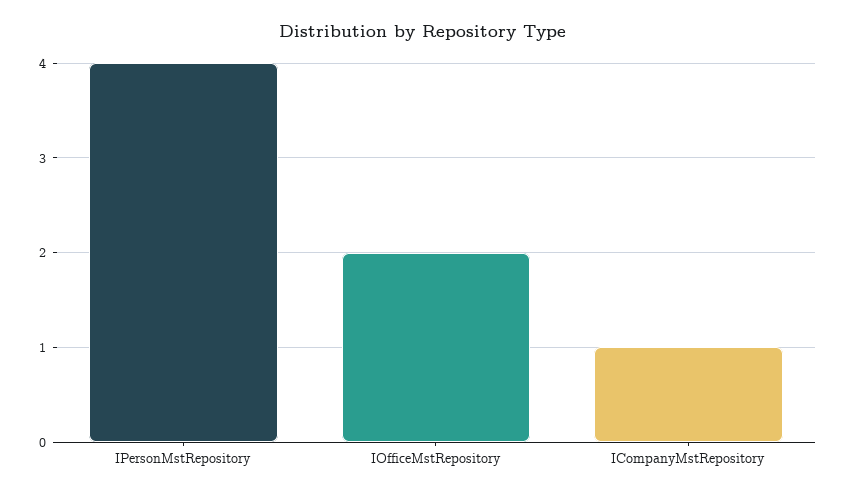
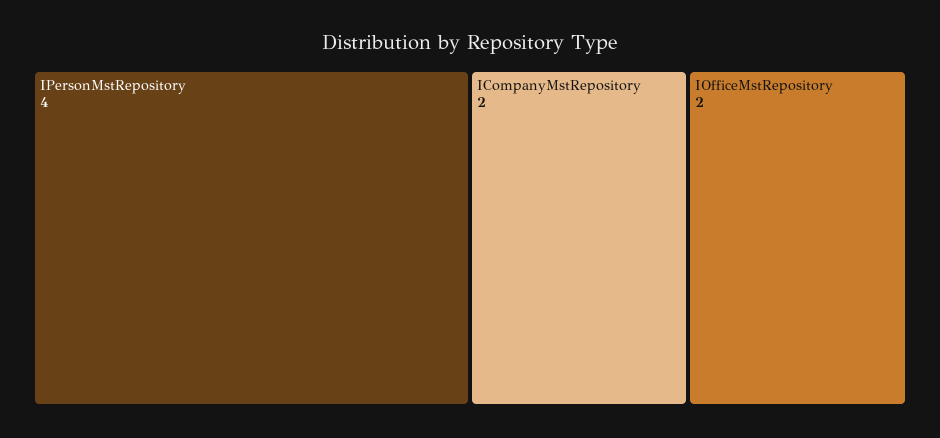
ICompanyMstRepository: 1 -> 2

